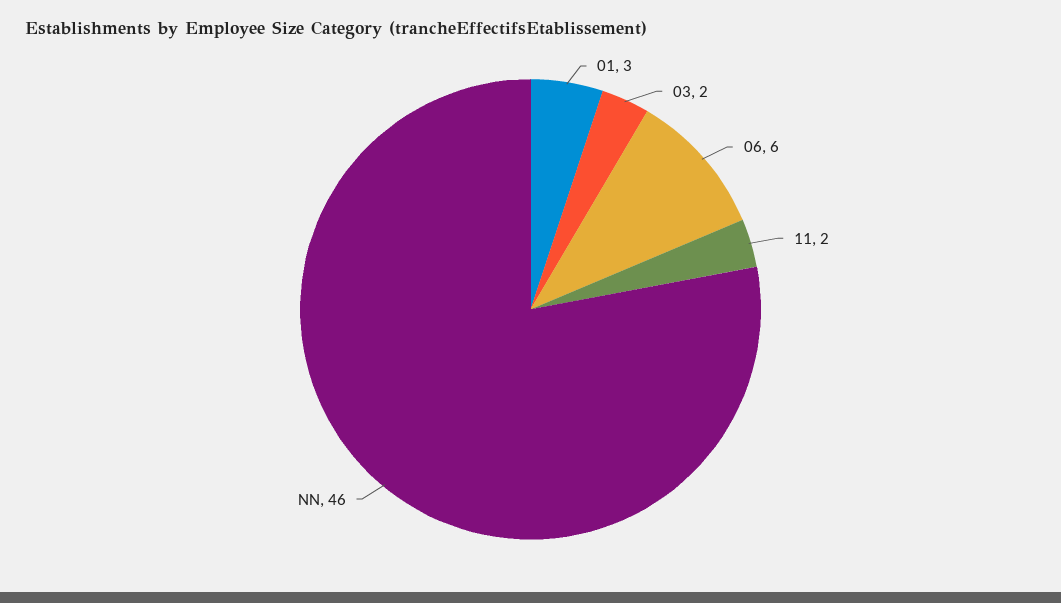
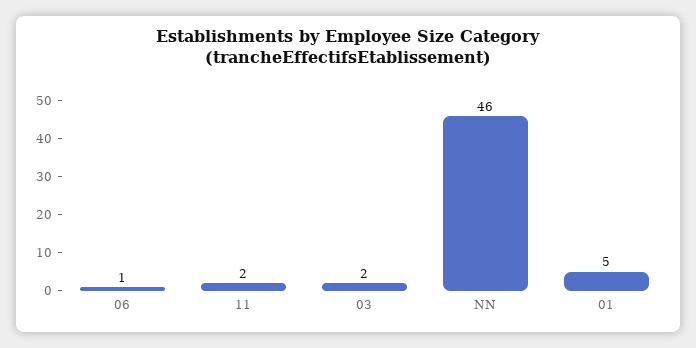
01: 3 -> 5
06: 6 -> 1

